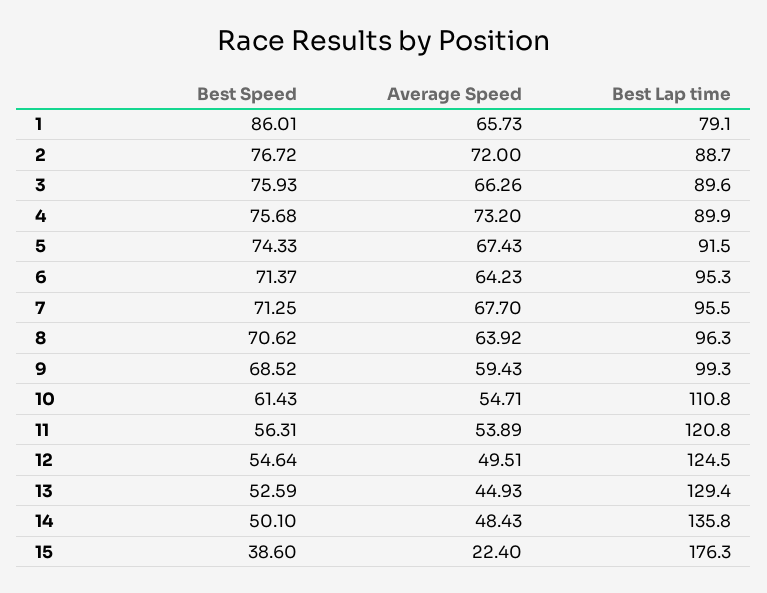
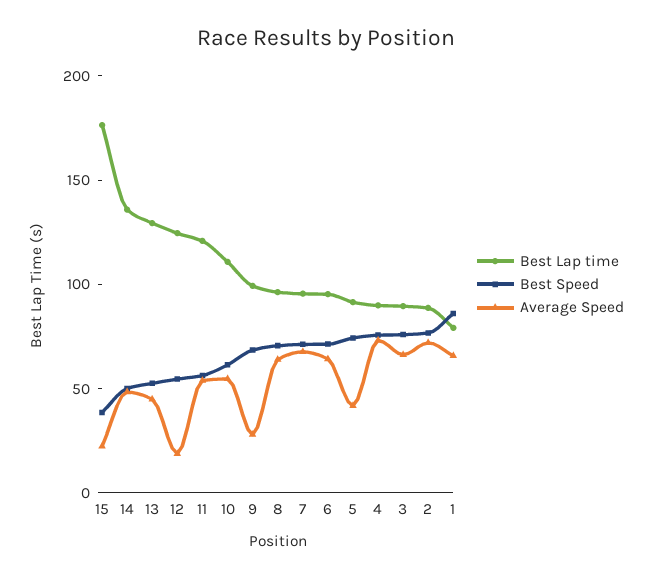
Average Speed, 5: 67.43 -> 40
Average Speed, 9: 59.43 -> 30
Average Speed, 12: 49.51 -> 20

